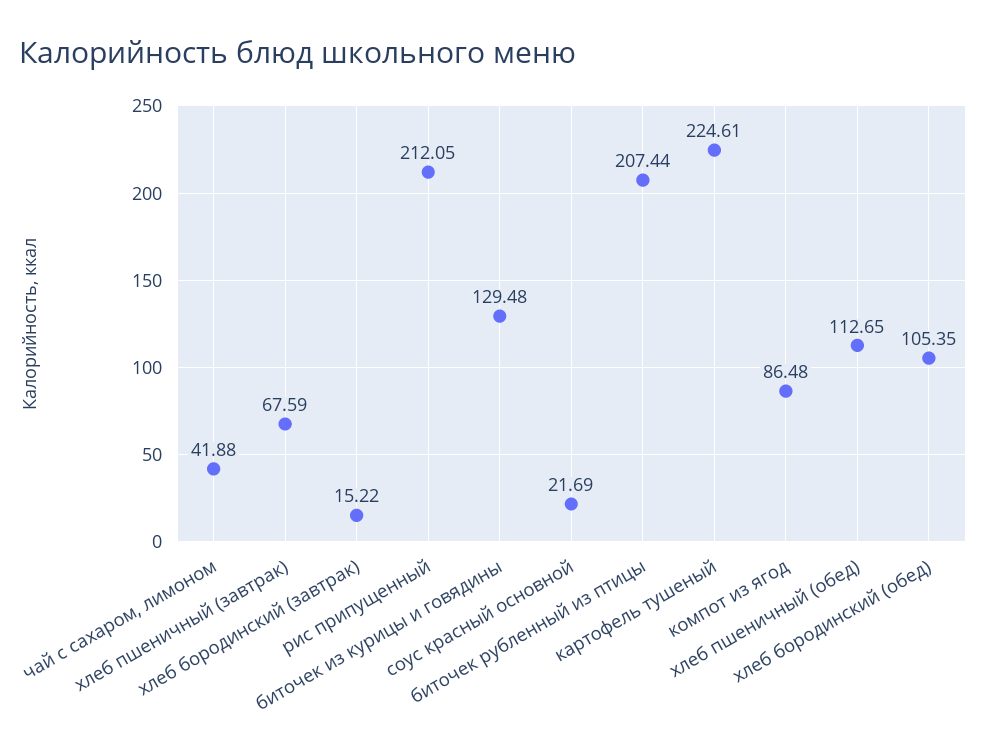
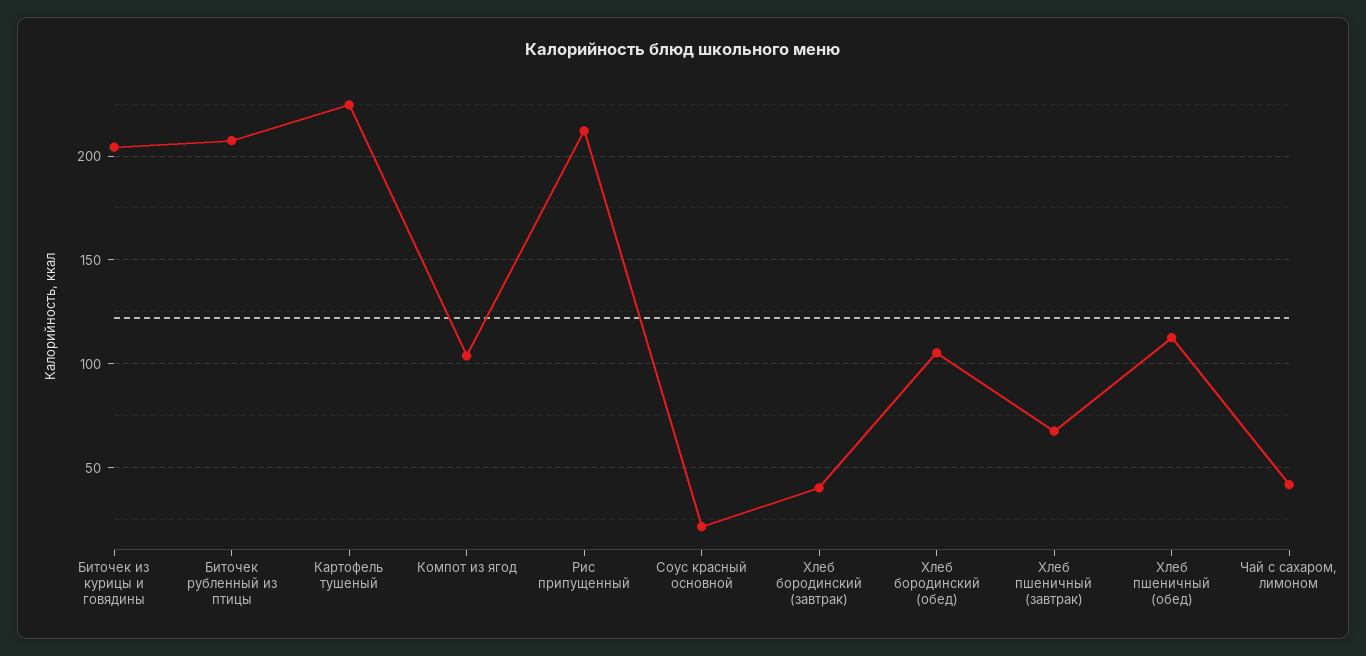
хлеб бородинский (завтрак): 15.22 -> 40
биточек из курицы и говядины: 129.48 -> 205
компот из ягод: 86.48 -> 105

